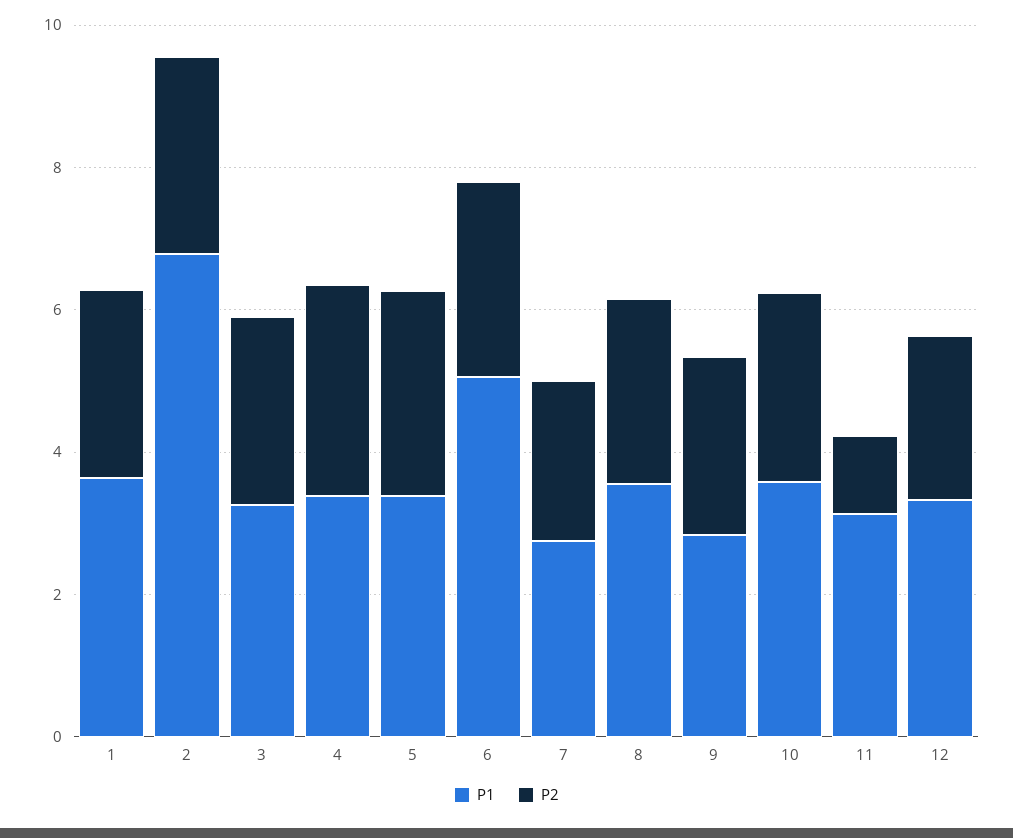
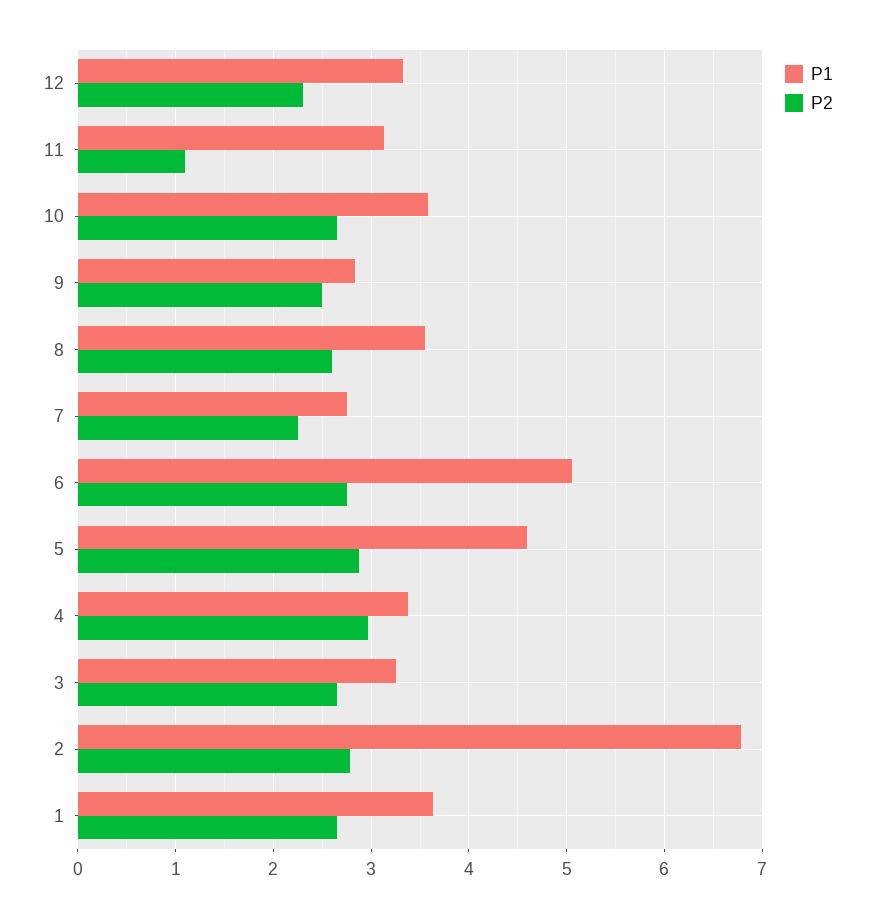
P1, 5: 3.5 -> 4.6

